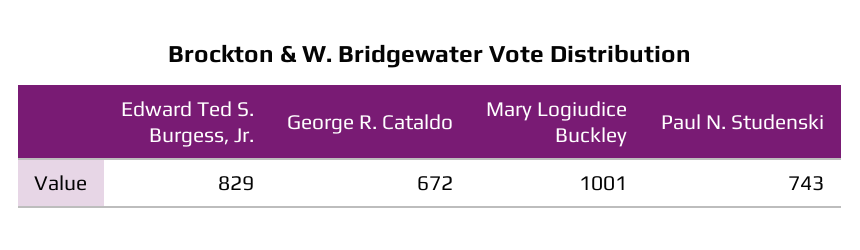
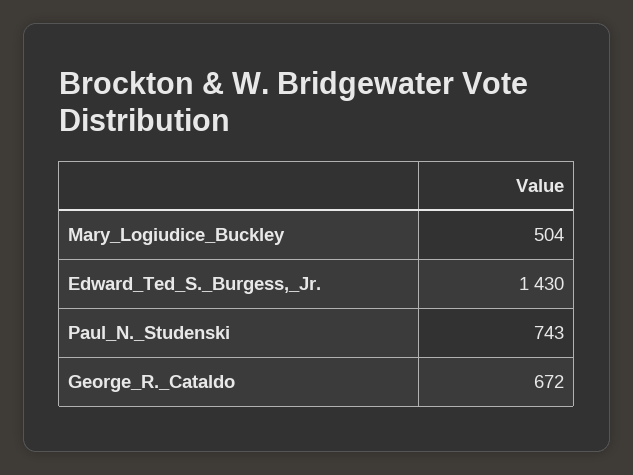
Edward Ted S. Burgess, Jr.: 829 -> 1430
Mary Logiudice Buckley: 1001 -> 504

